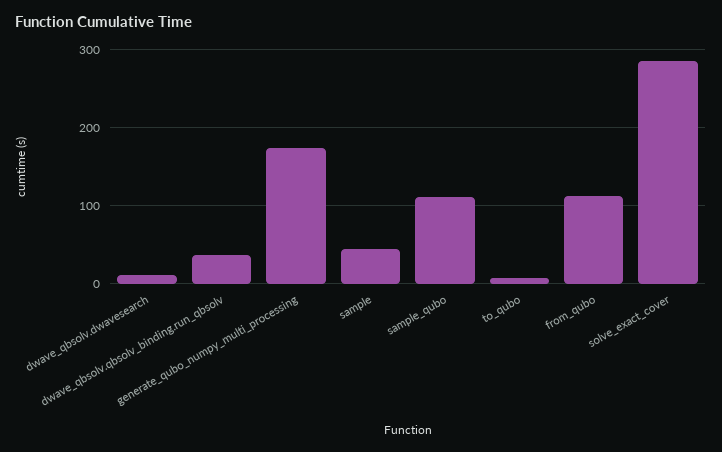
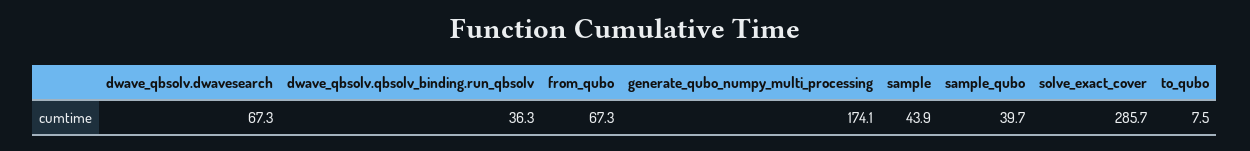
dwave_qbsolv.dwavesearch: 10 -> 67.3
sample_qubo: 110 -> 39.7
from_qubo: 110 -> 67.3

